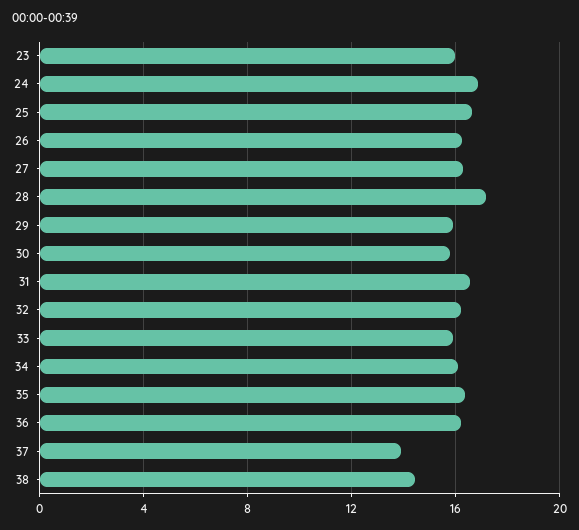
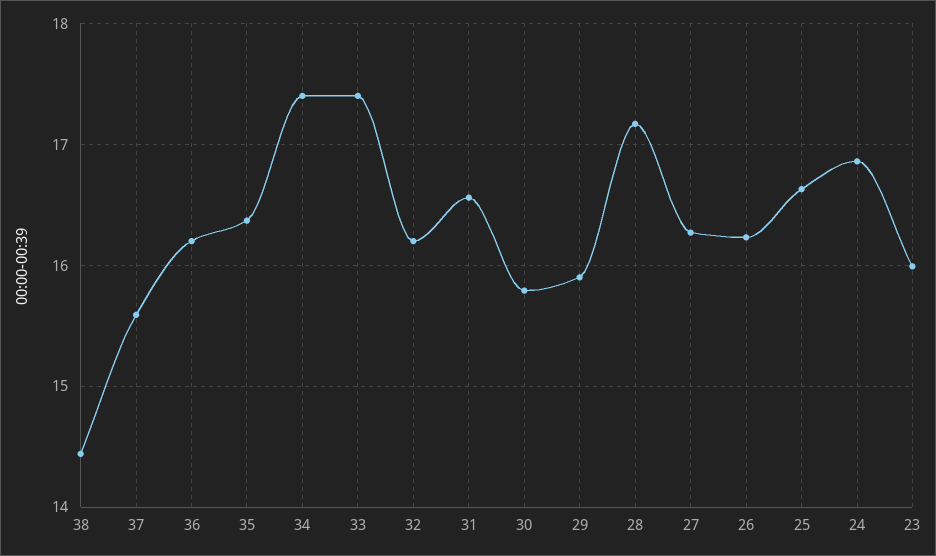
33: 16 -> 17.4
34: 16 -> 17.4
37: 14 -> 15.6

